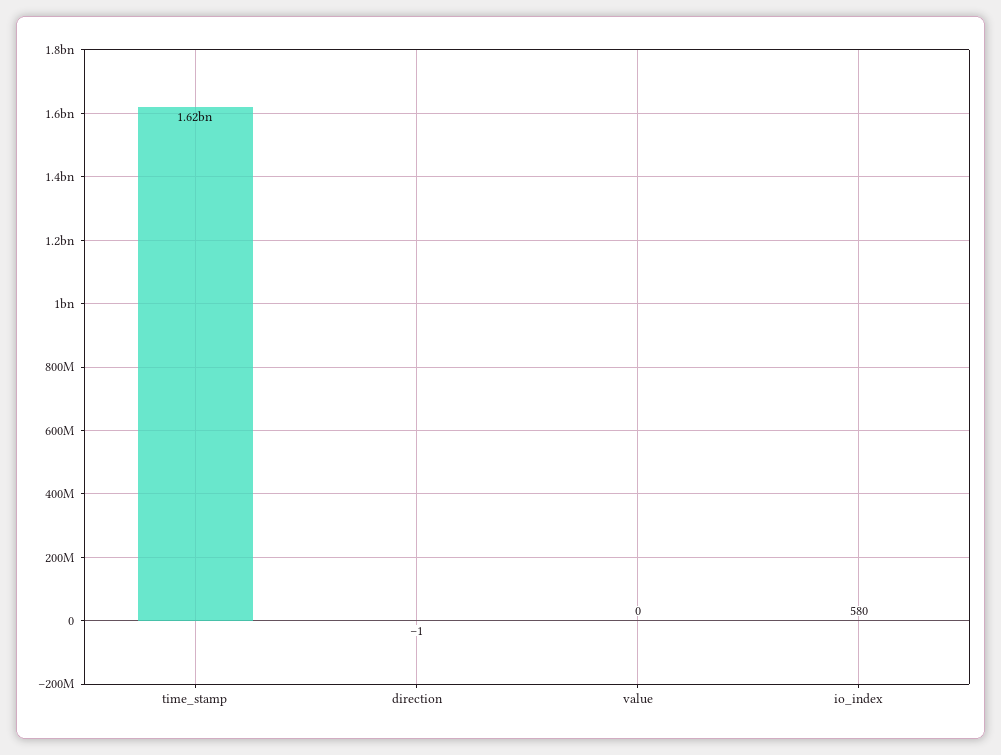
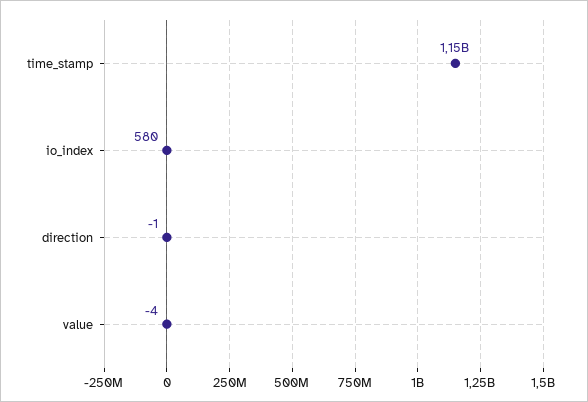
time_stamp: 1620000000 -> 1150000000
value: 0 -> -4

